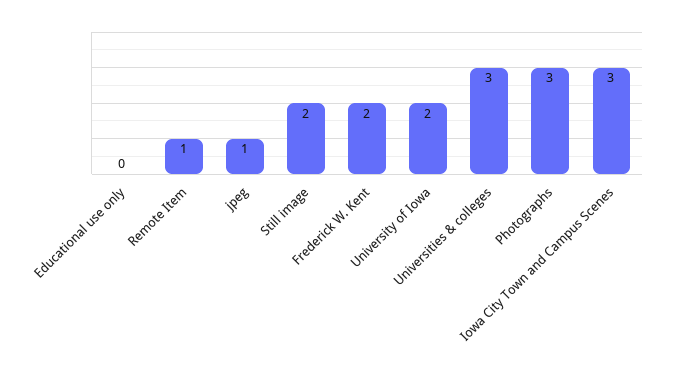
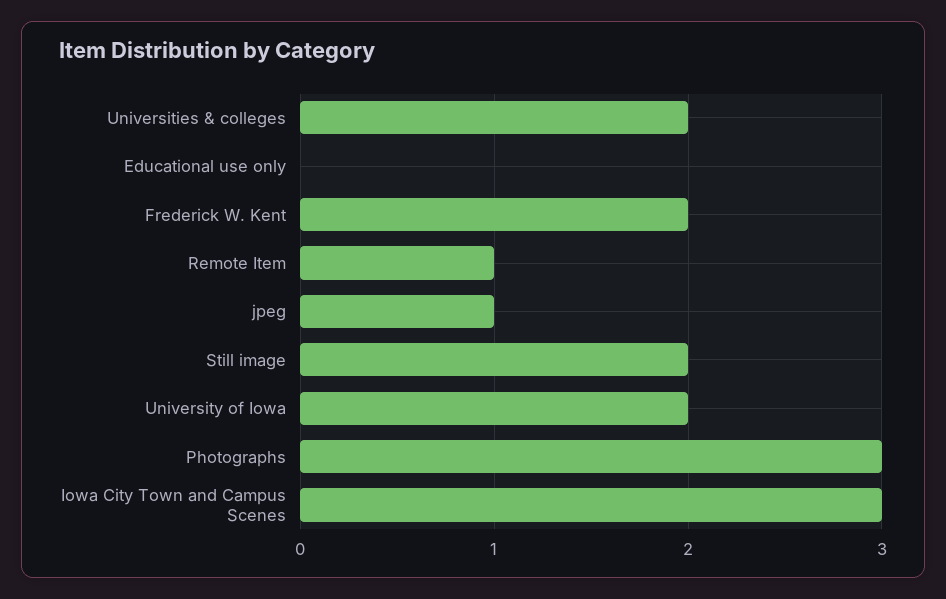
Universities & colleges: 3 -> 2

